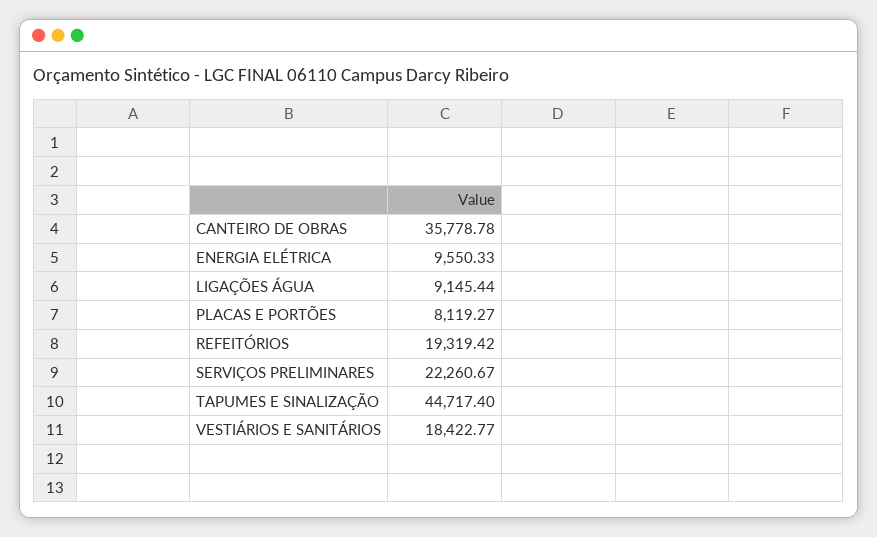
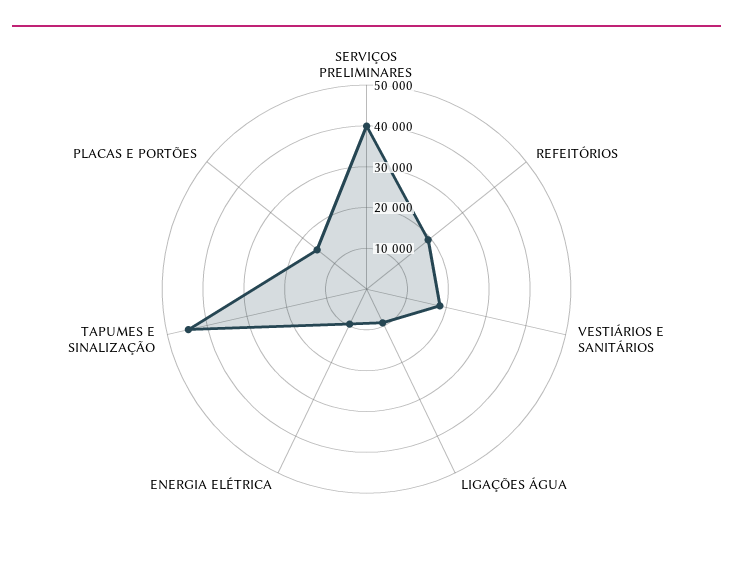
CANTEIRO DE OBRAS: 35778.78 -> none
PLACAS E PORTÕES: 8119.27 -> 16000
SERVIÇOS PRELIMINARES: 22260.67 -> 40000

